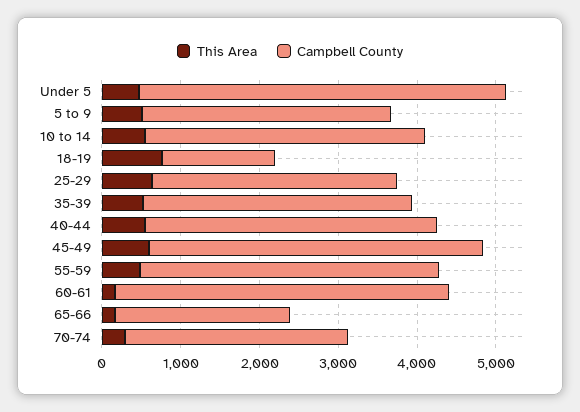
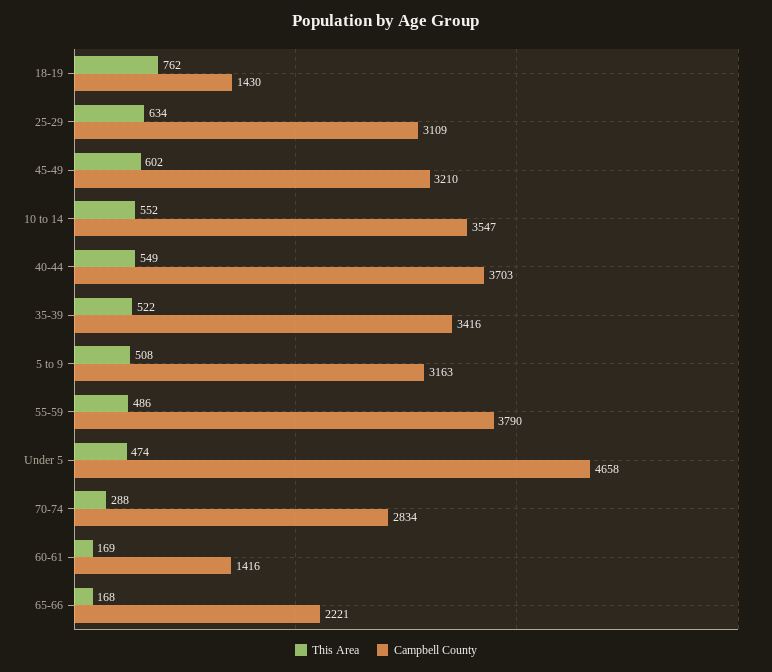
Campbell County, 45-49: 4200 -> 3210
Campbell County, 60-61: 4200 -> 1416

